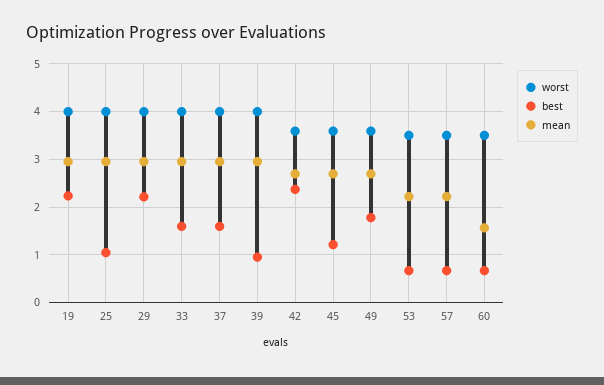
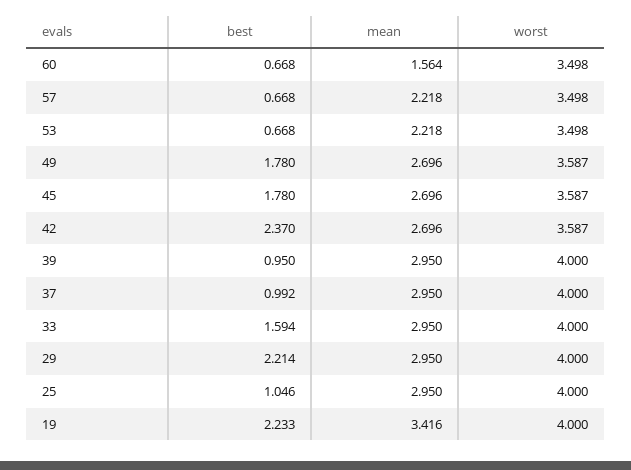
mean, 19: 3 -> 3.416
best, 37: 1.6 -> 0.992
best, 45: 1.2 -> 1.78

